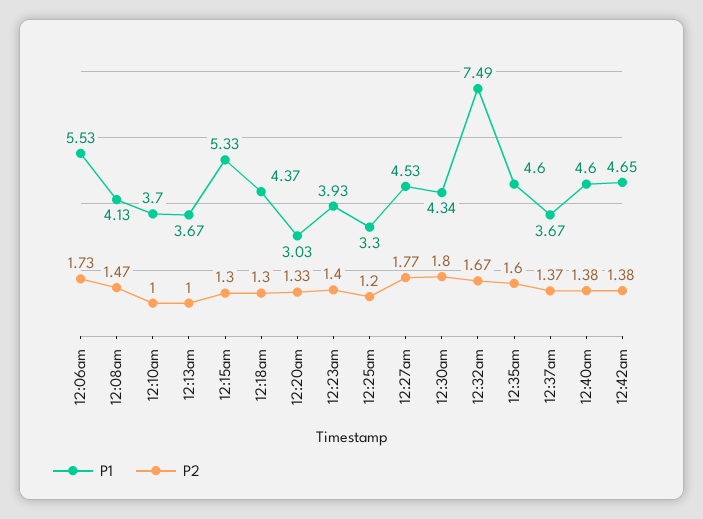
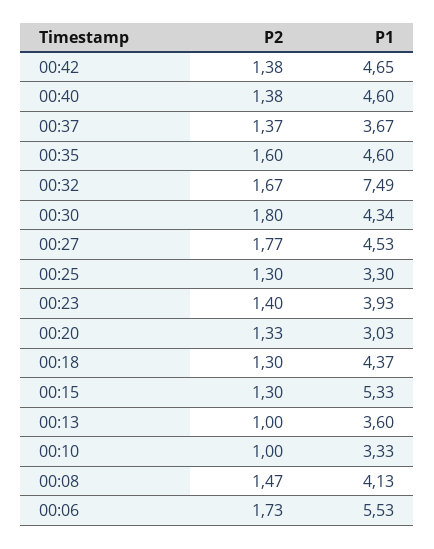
P1, 12:10am: 3.7 -> 3.33
P1, 12:13am: 3.67 -> 3.6
P2, 12:25am: 1.2 -> 1.3

